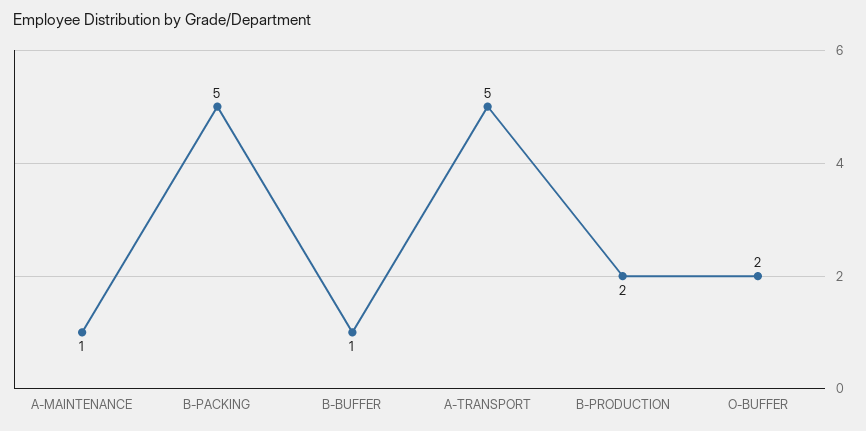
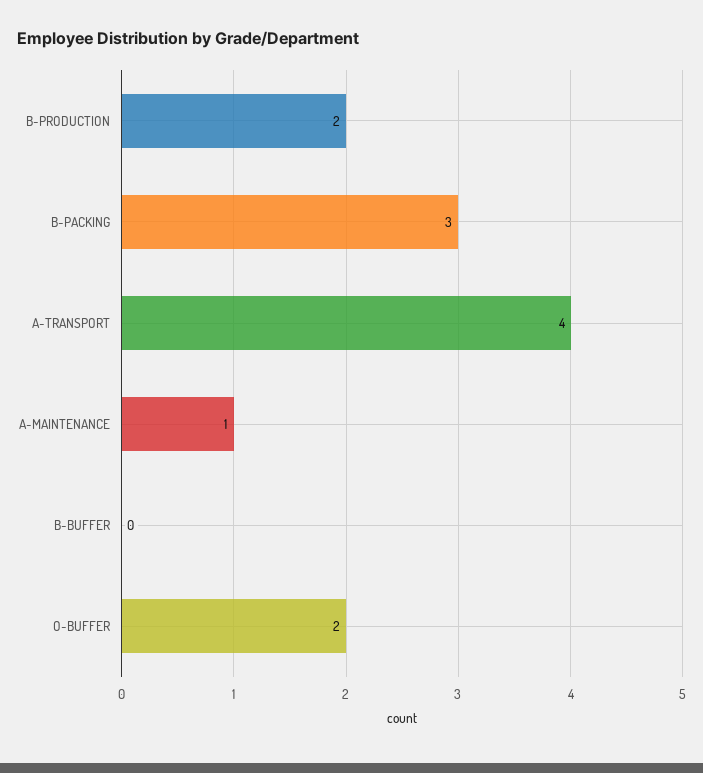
B-PACKING: 5 -> 3
B-BUFFER: 1 -> 0
A-TRANSPORT: 5 -> 4

